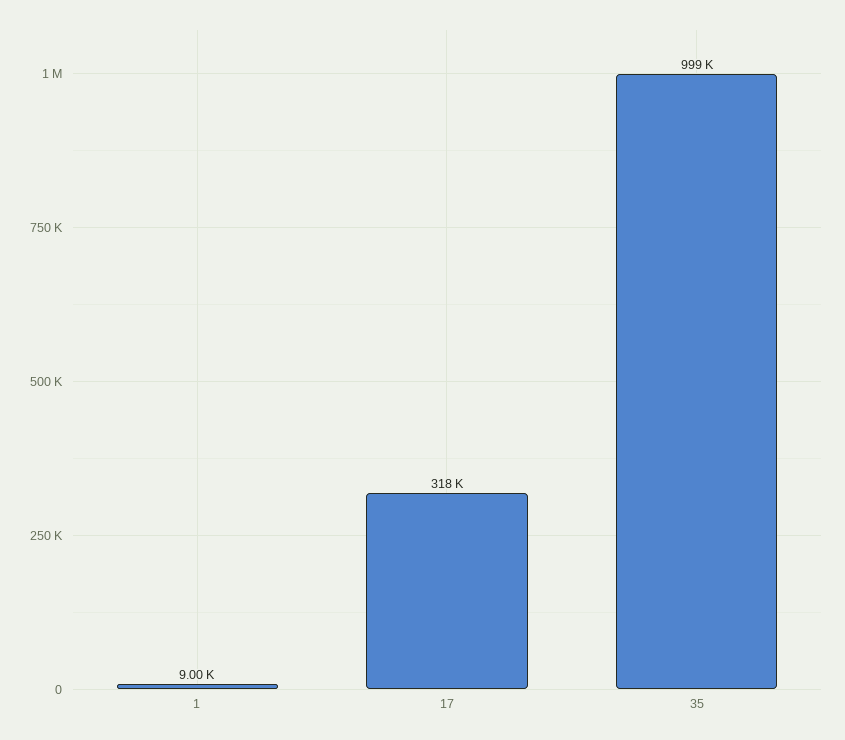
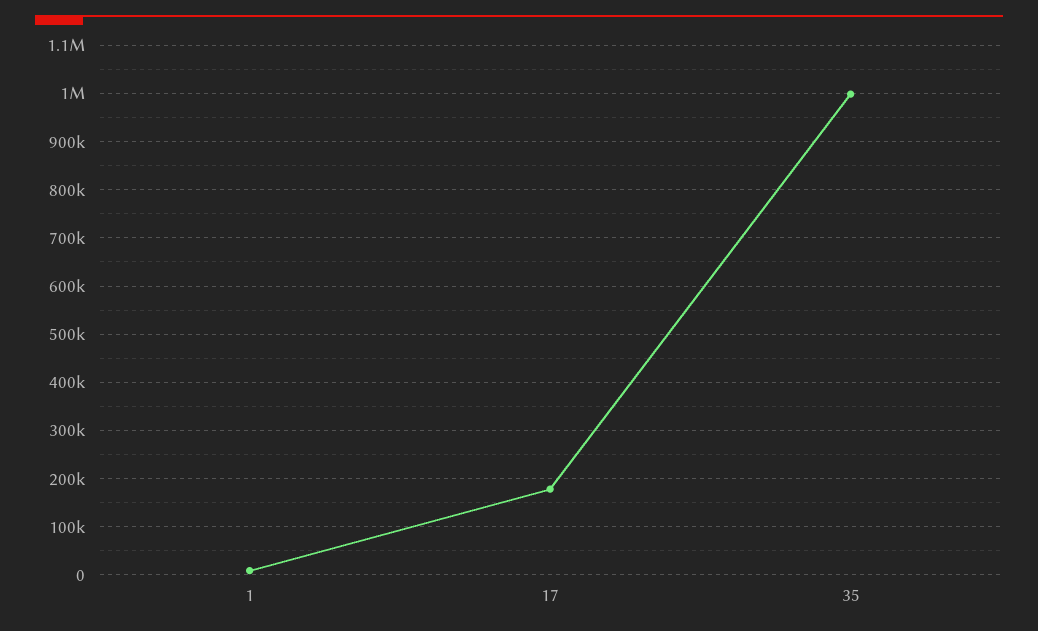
17: 318000 -> 180000

